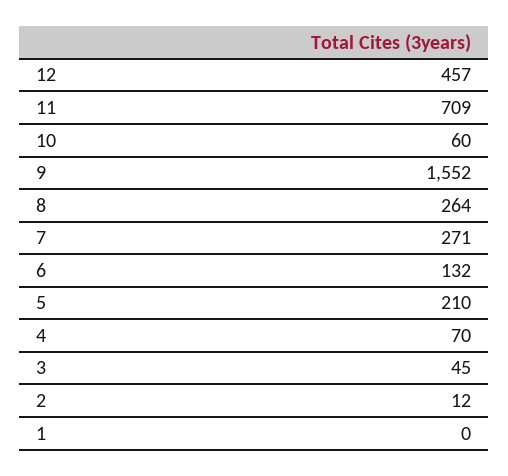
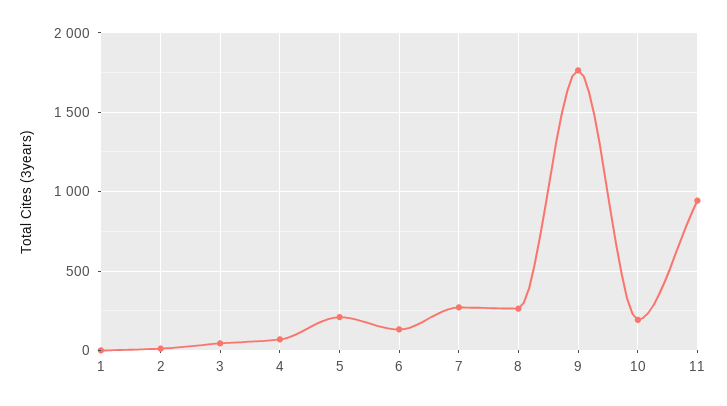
12: 457 -> none
11: 709 -> 950
10: 60 -> 200
9: 1552 -> 1750

